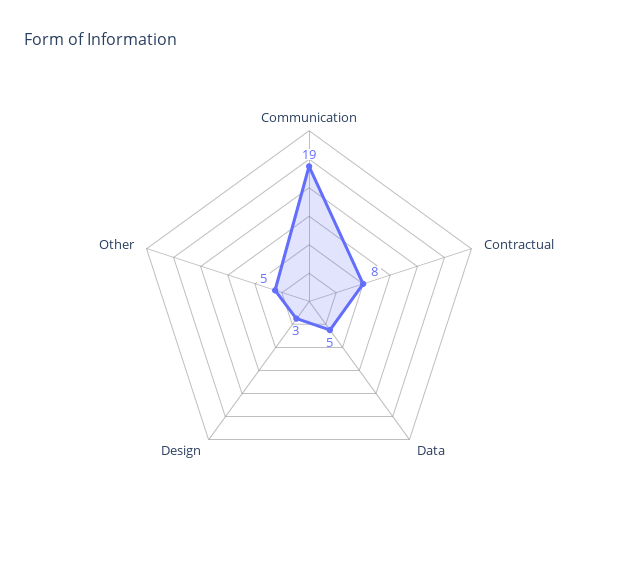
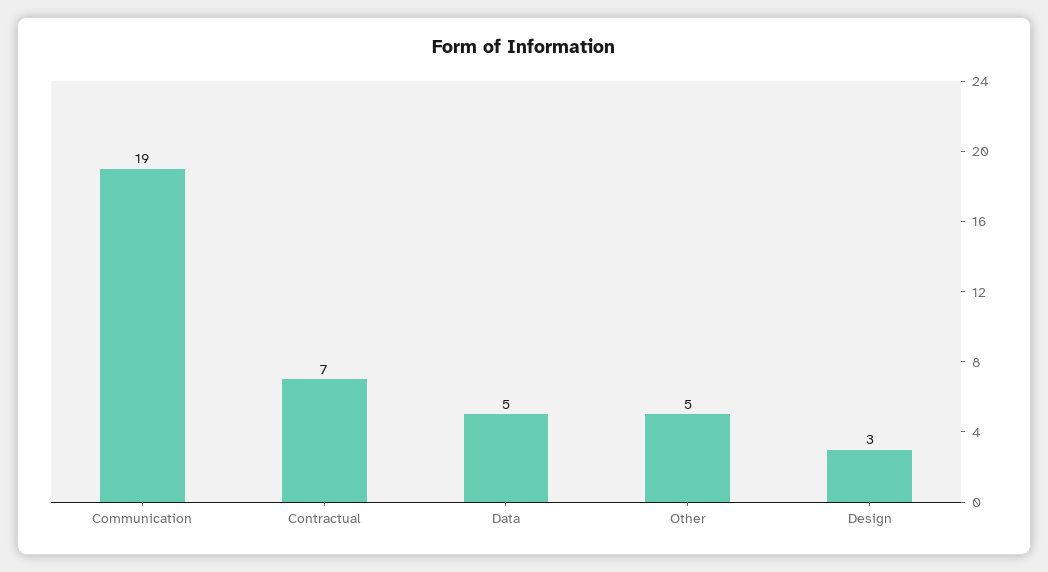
Contractual: 8 -> 7

